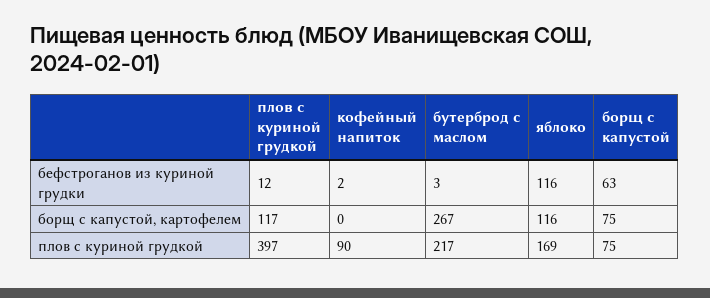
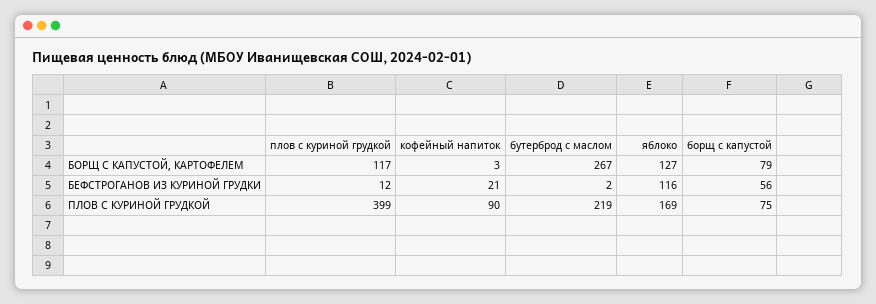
кофейный напиток, бефстроганов из куриной грудки: 2 -> 21
бутерброд с маслом, бефстроганов из куриной грудки: 3 -> 2
борщ с капустой, бефстроганов из куриной грудки: 63 -> 56
кофейный напиток, борщ с капустой, картофелем: 0 -> 3
яблоко, борщ с капустой, картофелем: 116 -> 127
борщ с капустой, борщ с капустой, картофелем: 75 -> 79
плов с куриной грудкой, плов с куриной грудкой: 397 -> 399
бутерброд с маслом, плов с куриной грудкой: 217 -> 219

